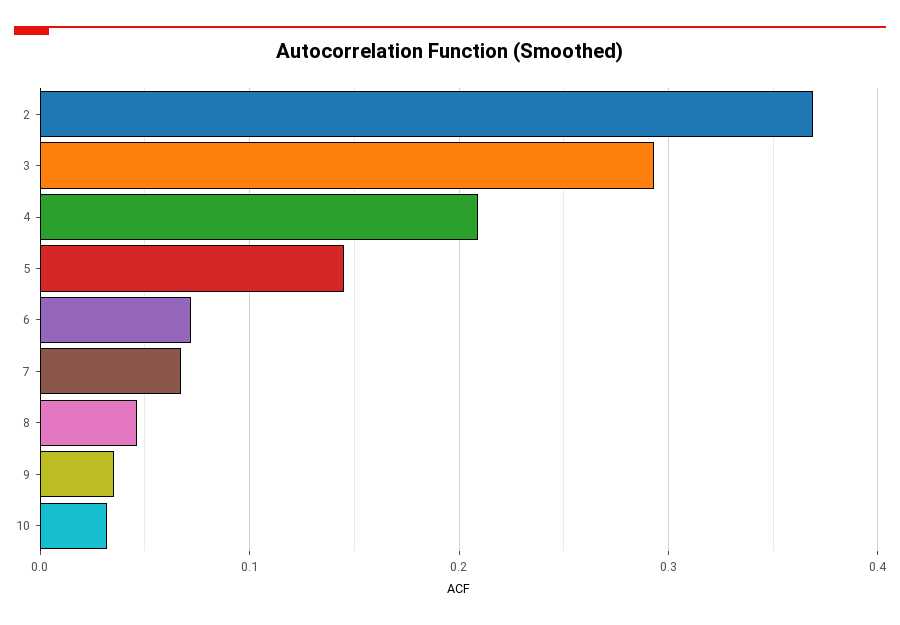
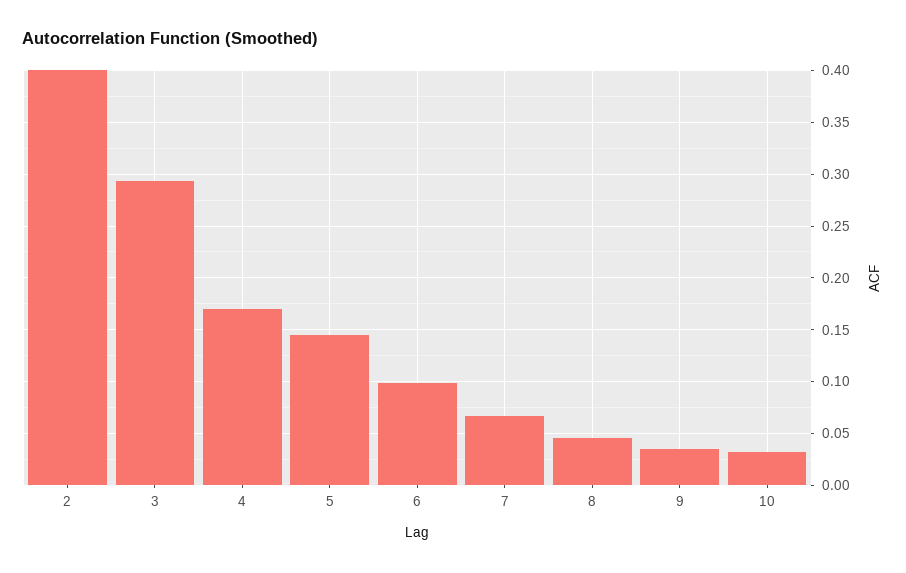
2: 0.37 -> 0.4
4: 0.21 -> 0.17
6: 0.07 -> 0.1

